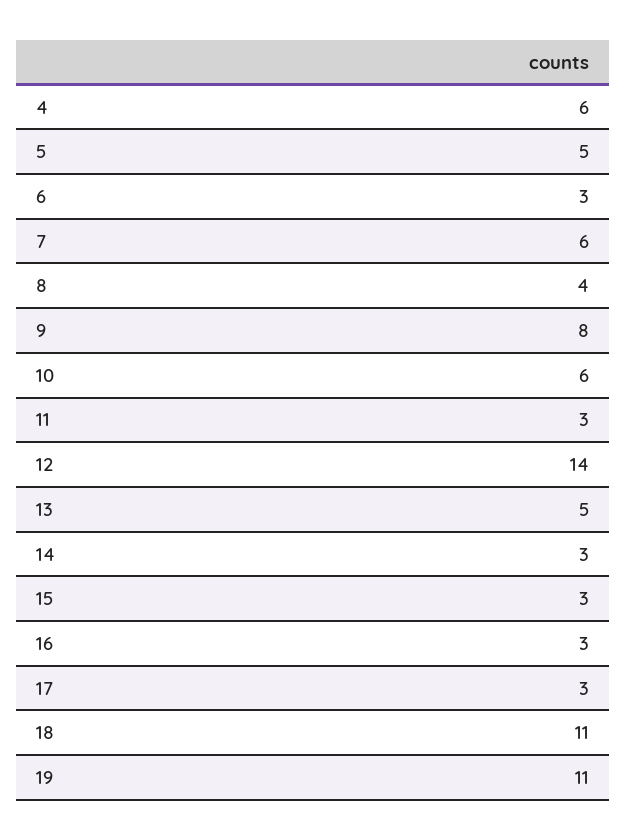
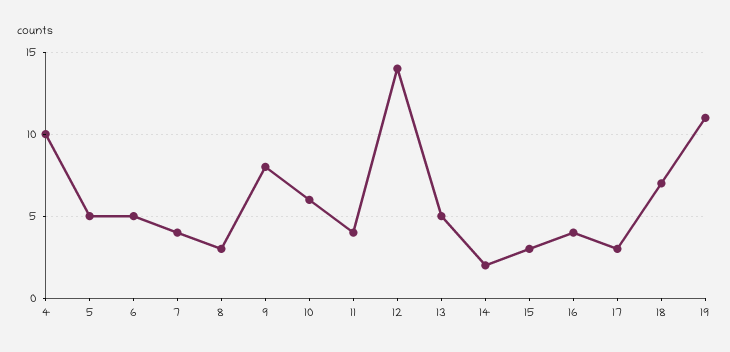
4: 6 -> 10
6: 3 -> 5
7: 6 -> 4
8: 4 -> 3
11: 3 -> 4
14: 3 -> 2
16: 3 -> 4
18: 11 -> 7

